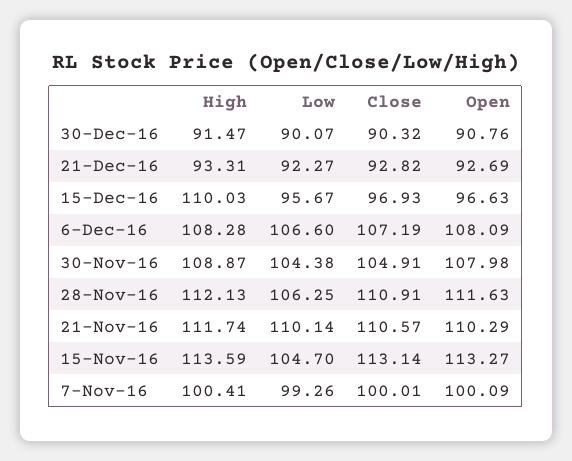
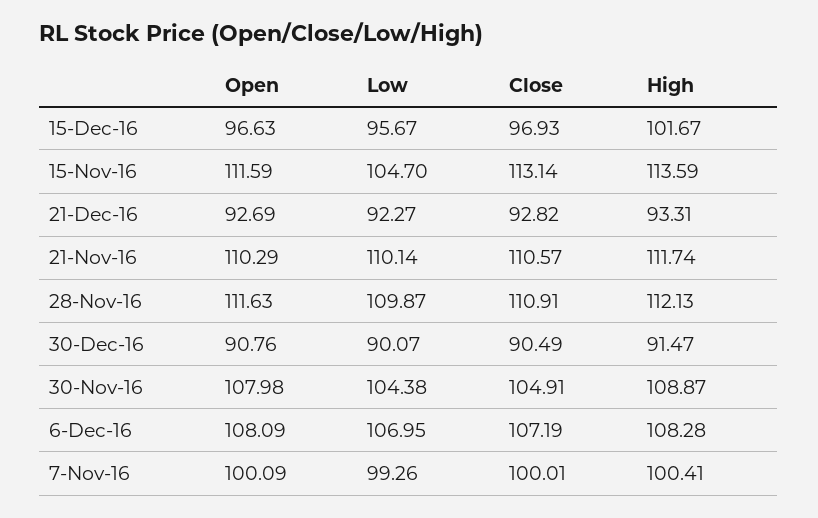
Close, 30-Dec-16: 90.32 -> 90.49
High, 15-Dec-16: 110.03 -> 101.67
Low, 6-Dec-16: 106.6 -> 106.95
Low, 28-Nov-16: 106.25 -> 109.87
Open, 15-Nov-16: 113.27 -> 111.59

